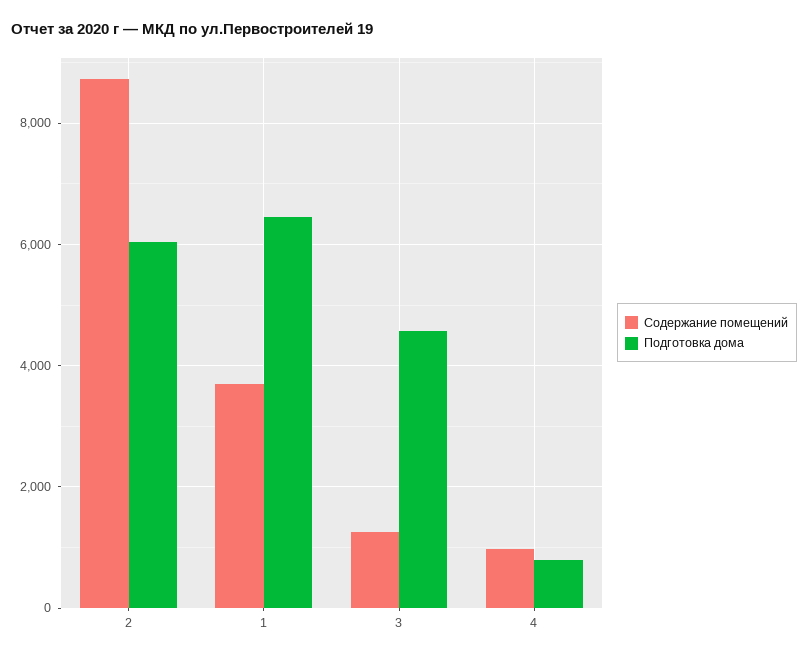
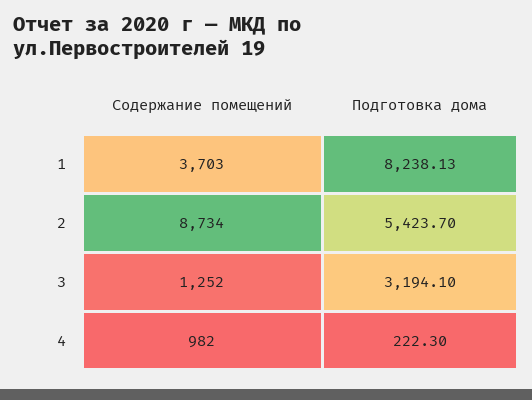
Подготовка дома, 2: 6000 -> 5423.7
Подготовка дома, 1: 6400 -> 8238.13
Подготовка дома, 3: 4600 -> 3194.1
Подготовка дома, 4: 800 -> 222.3

